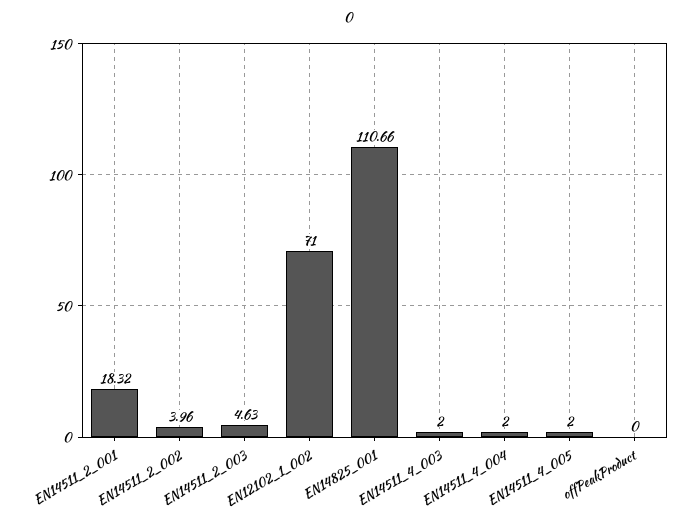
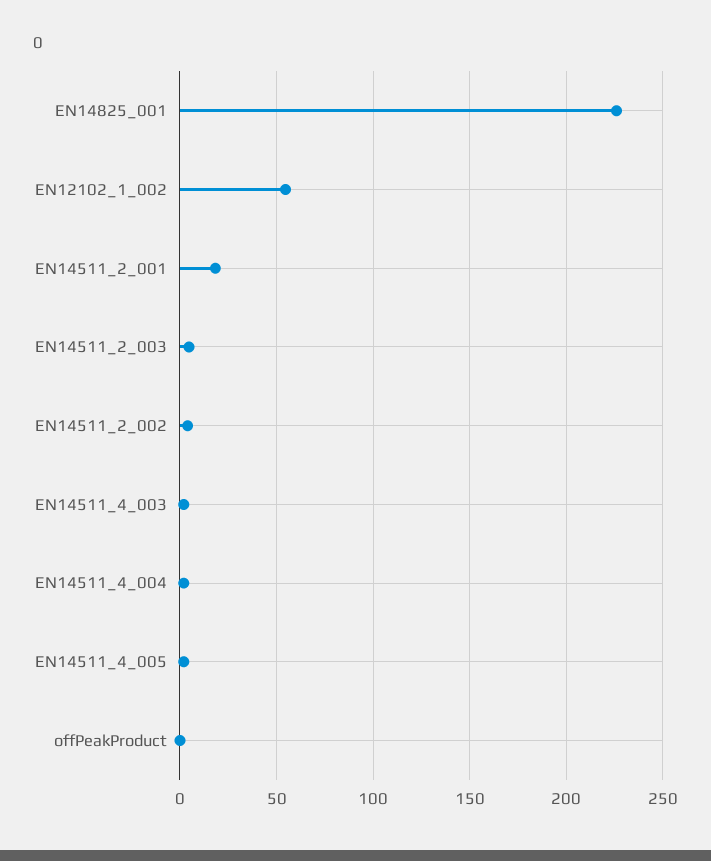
EN12102_1_002: 71 -> 55
EN14825_001: 110.66 -> 225

